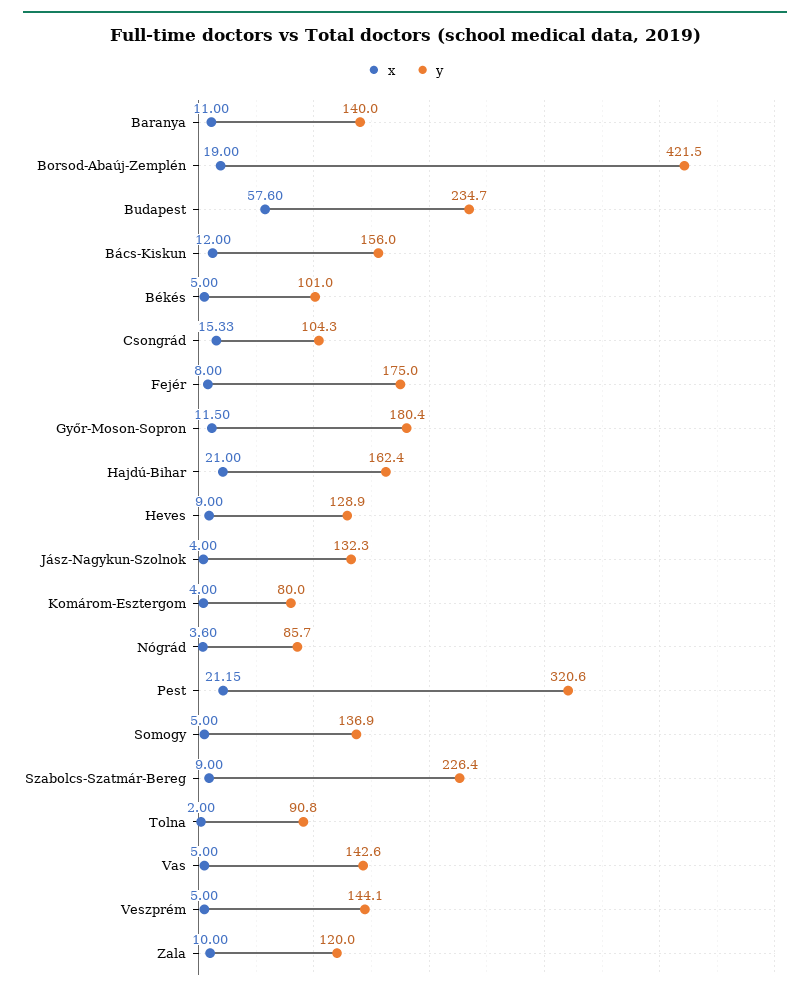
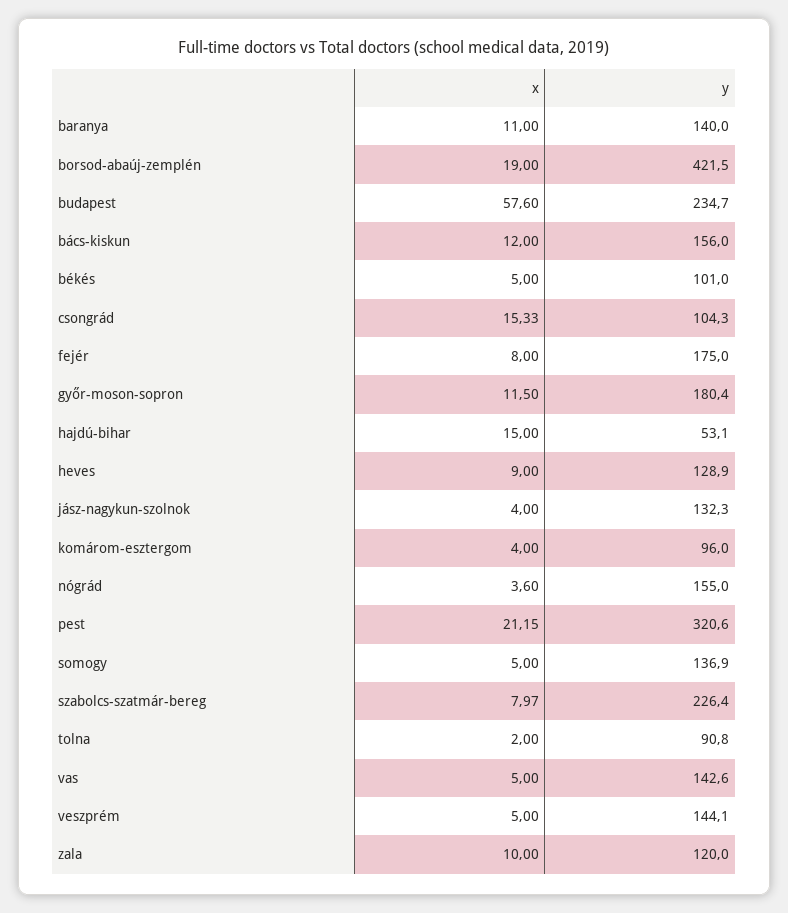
x, Hajdú-Bihar: 21 -> 15
y, Hajdú-Bihar: 162.4 -> 53.1
y, Komárom-Esztergom: 80 -> 96
y, Nógrád: 85.7 -> 155
x, Szabolcs-Szatmár-Bereg: 9 -> 7.97

